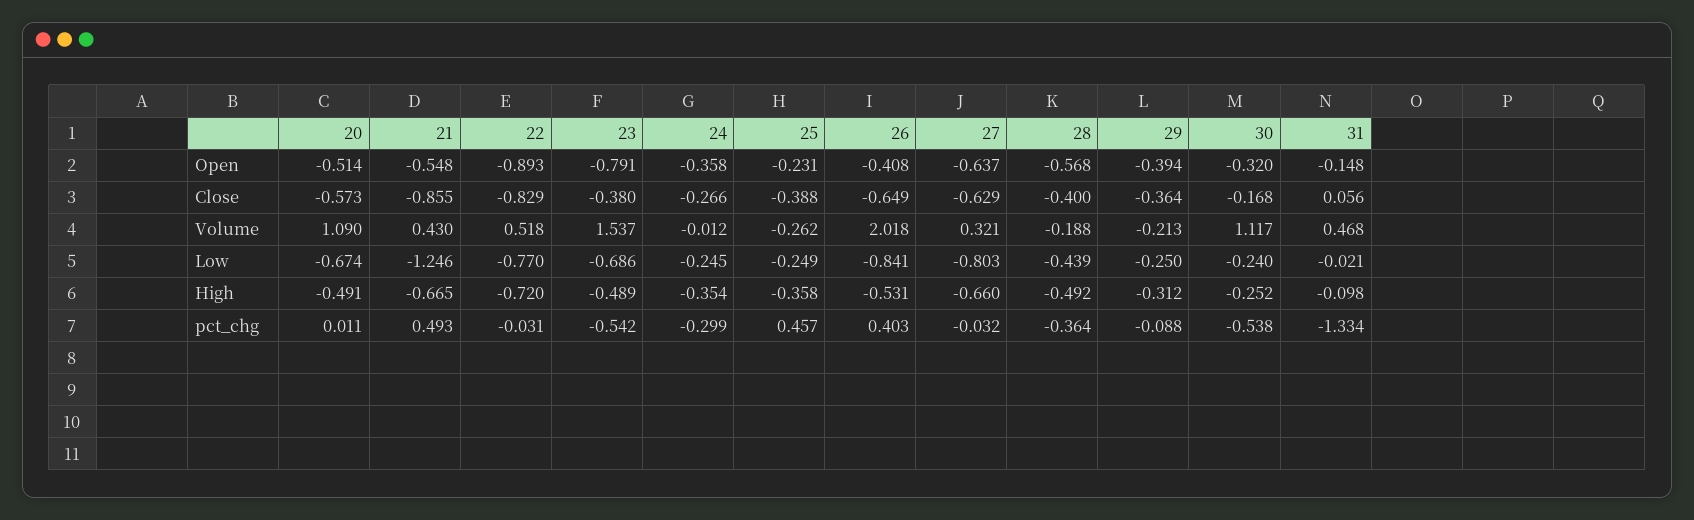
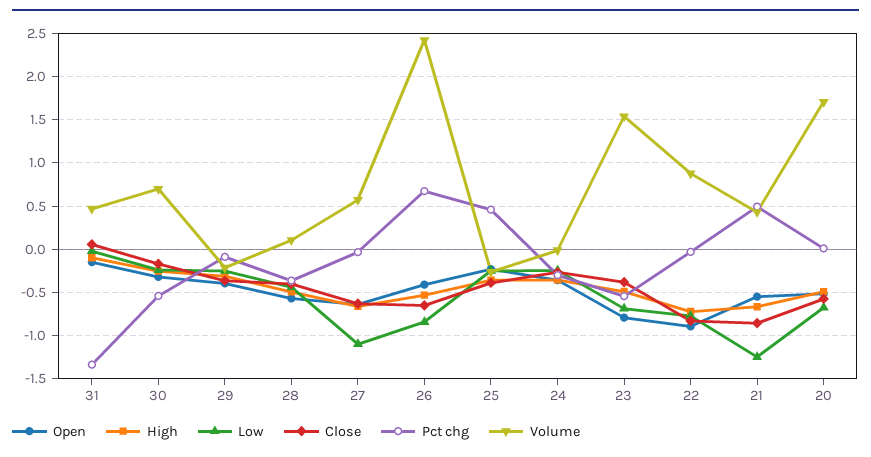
Volume, 20: 1.09 -> 1.7
Volume, 22: 0.518 -> 0.9
Volume, 26: 2.018 -> 2.4
Volume, 27: 0.321 -> 0.6
Volume, 28: -0.188 -> 0.1
Volume, 30: 1.117 -> 0.7
Low, 27: -0.803 -> -1.1
pct_chg, 26: 0.403 -> 0.7

